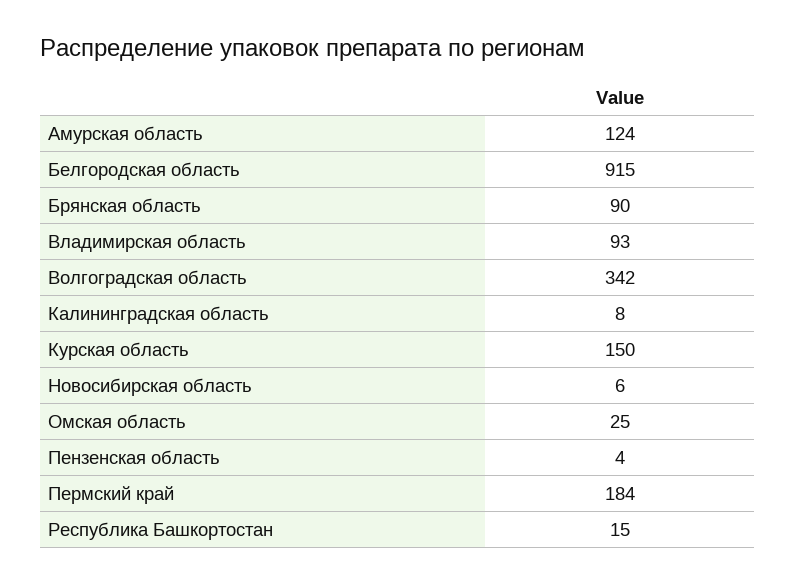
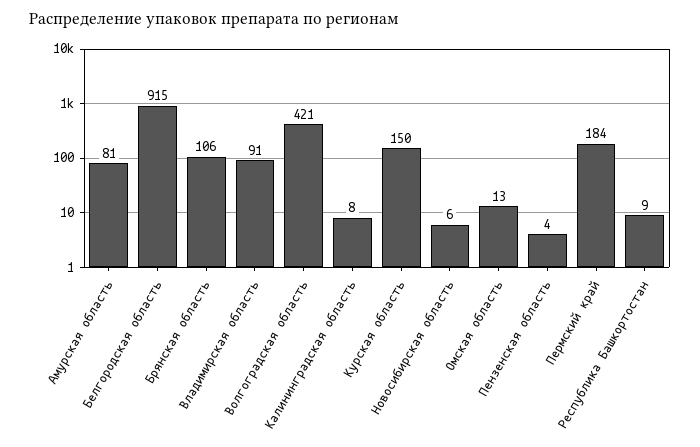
Амурская область: 124 -> 81
Брянская область: 90 -> 106
Владимирская область: 93 -> 91
Волгоградская область: 342 -> 421
Омская область: 25 -> 13
Республика Башкортостан: 15 -> 9

